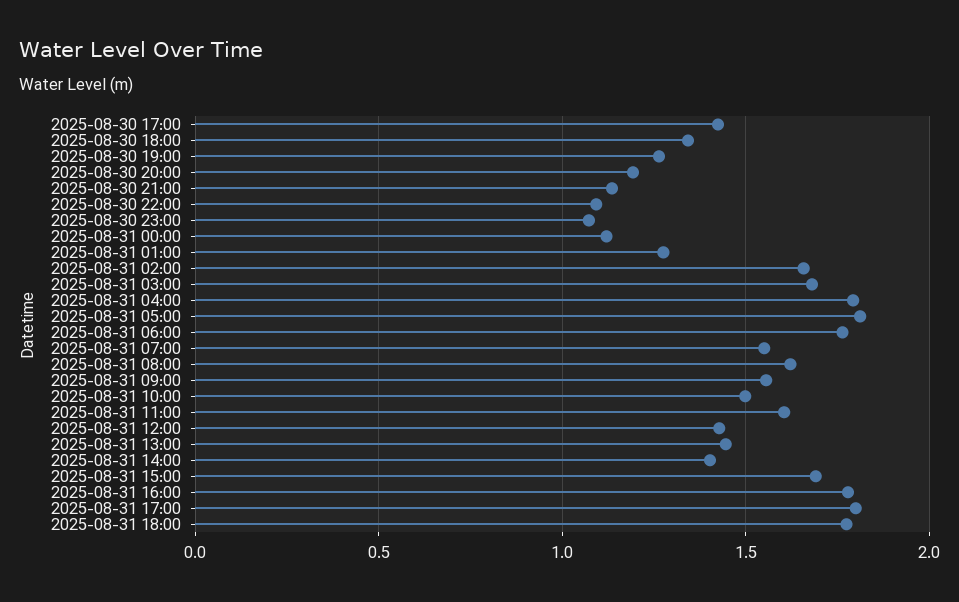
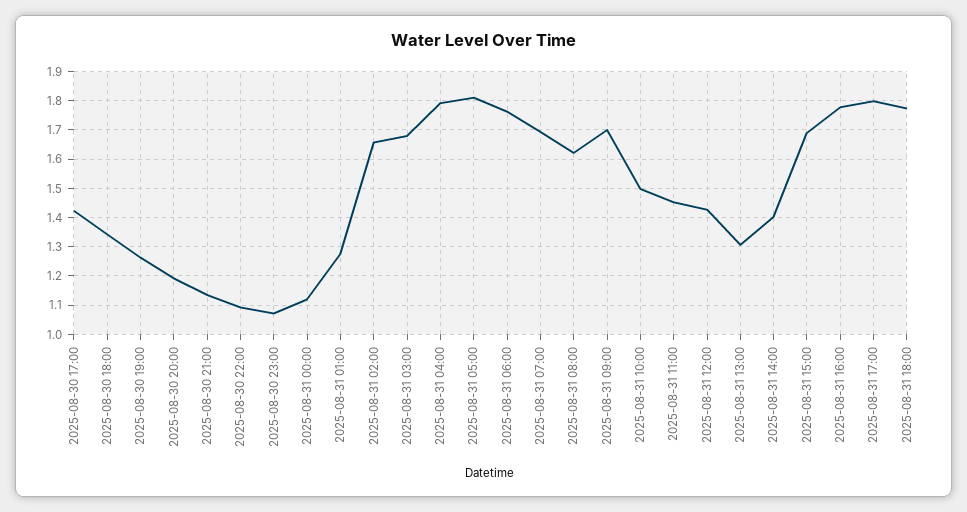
2025-08-31 07:00: 1.55 -> 1.7
2025-08-31 09:00: 1.55 -> 1.7
2025-08-31 11:00: 1.6 -> 1.45
2025-08-31 13:00: 1.45 -> 1.3

